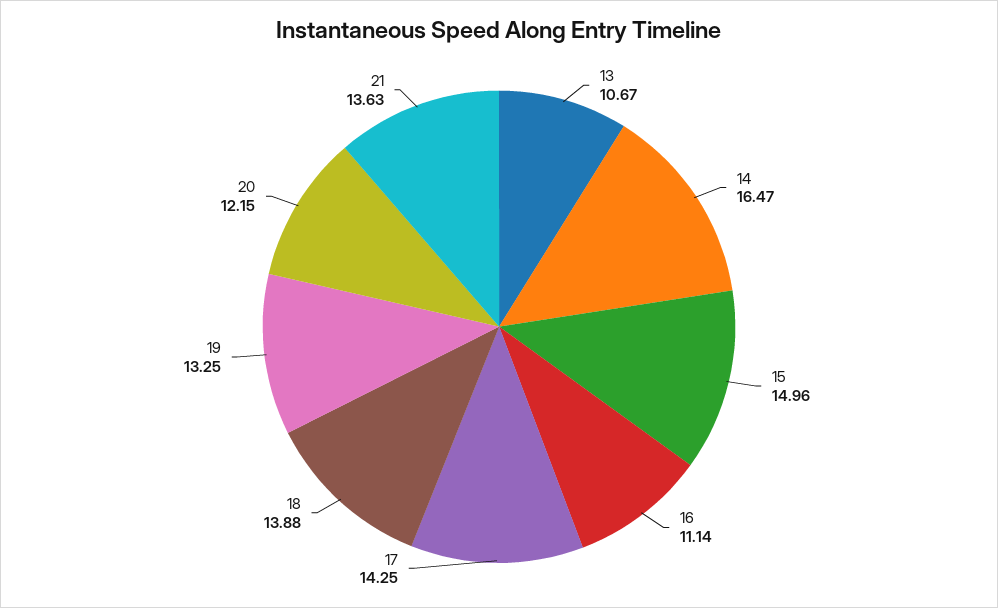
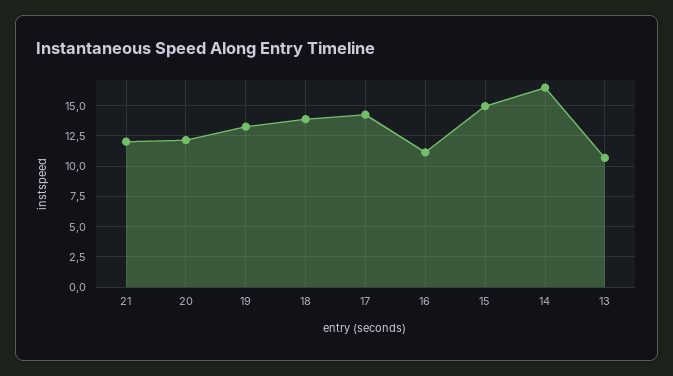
21: 13.63 -> 12

